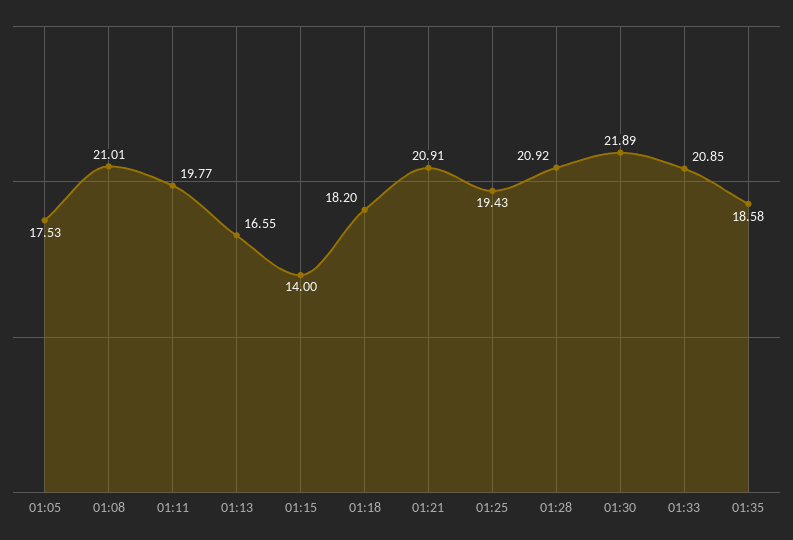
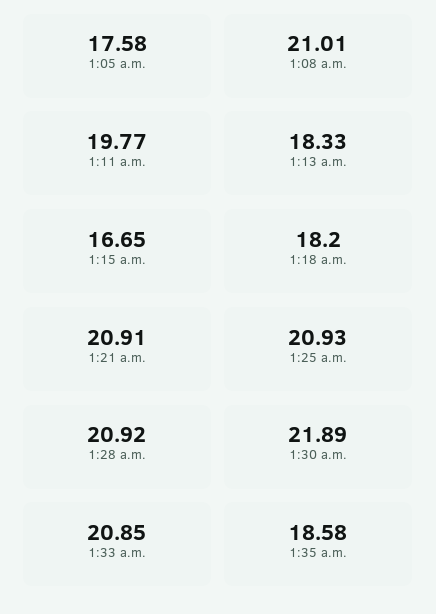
01:05: 17.53 -> 17.58
01:13: 16.55 -> 18.33
01:15: 14 -> 16.65
01:25: 19.43 -> 20.93

